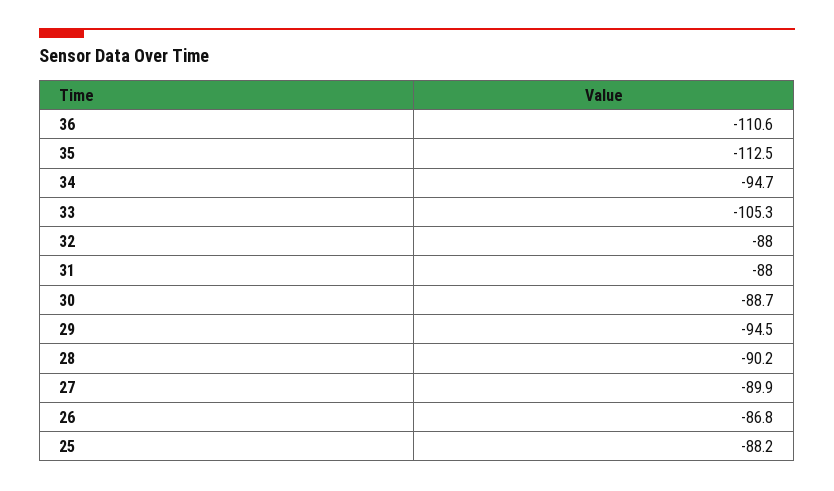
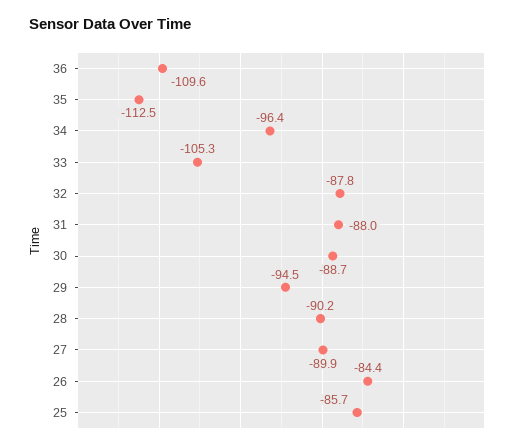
36: -110.6 -> -109.6
34: -94.7 -> -96.4
32: -88 -> -87.8
26: -86.8 -> -84.4
25: -88.2 -> -85.7

